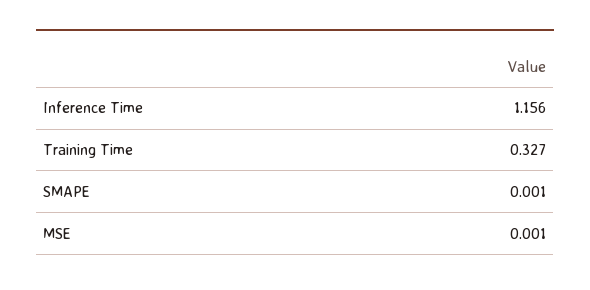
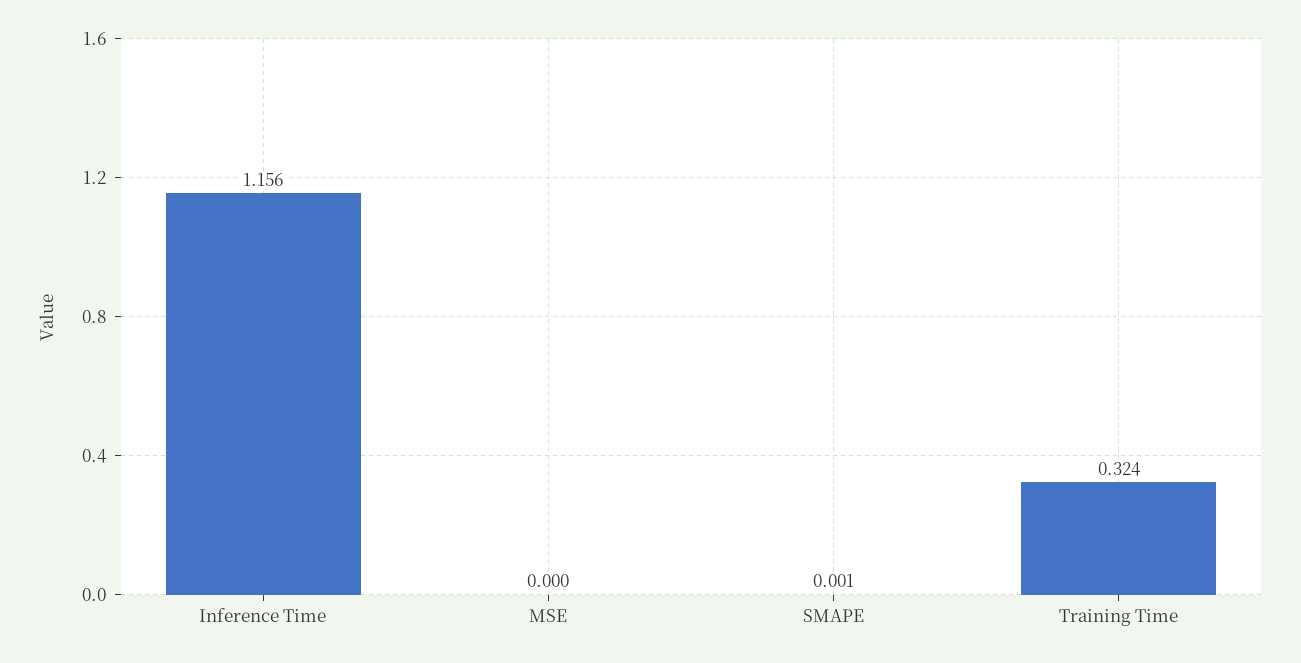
Training Time: 0.327 -> 0.324
MSE: 0.001 -> 0

